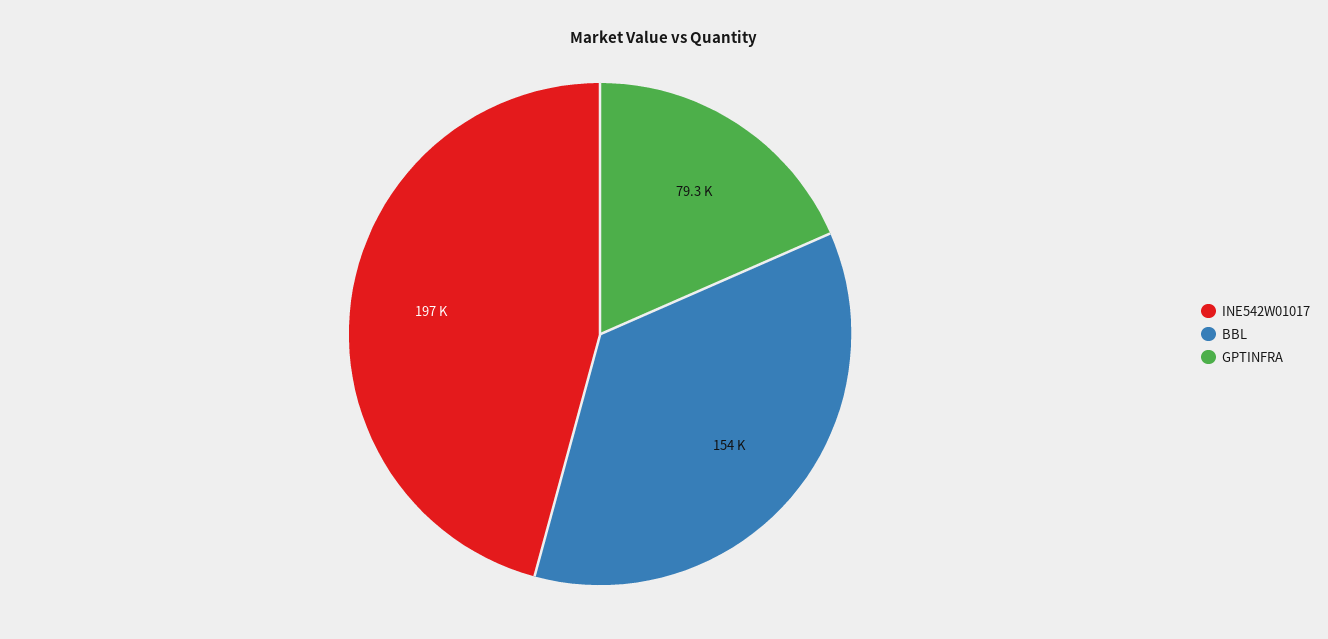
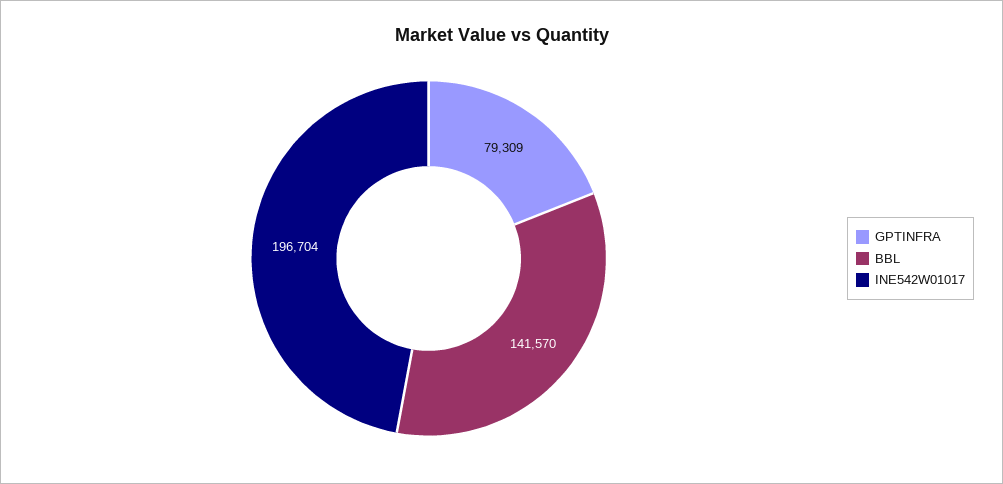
BBL: 154000 -> 141570

